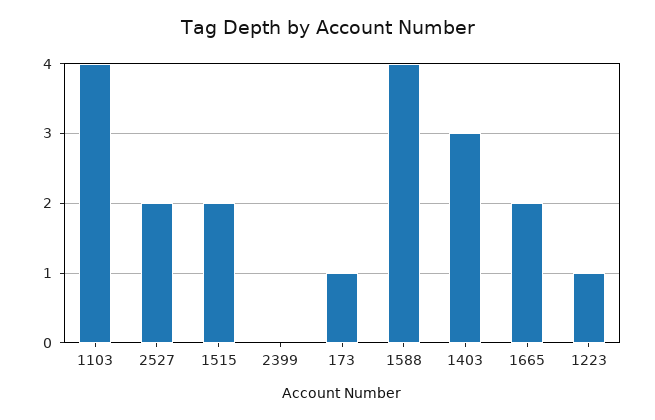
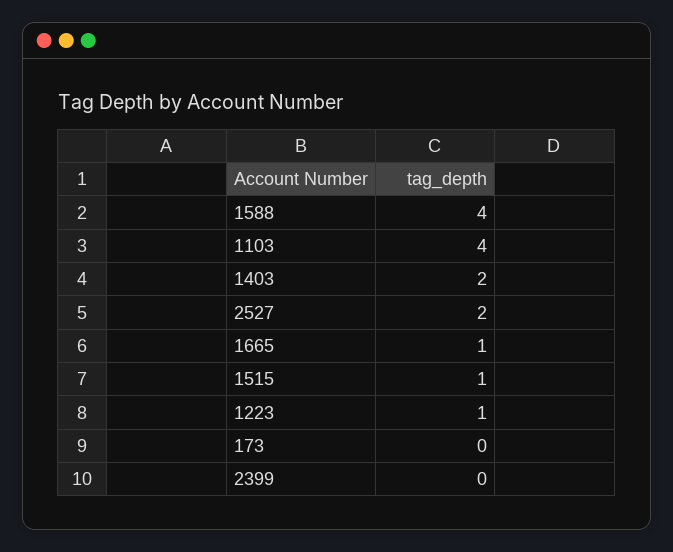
1515: 2 -> 1
173: 1 -> 0
1403: 3 -> 2
1665: 2 -> 1

